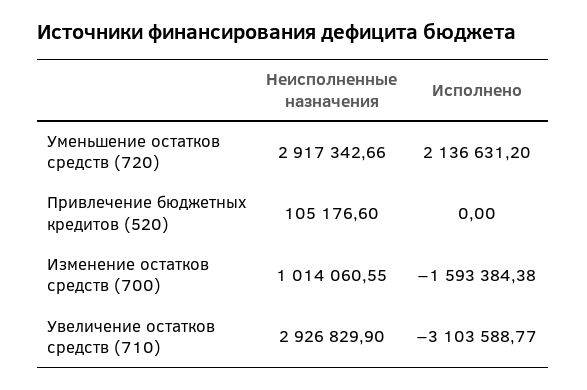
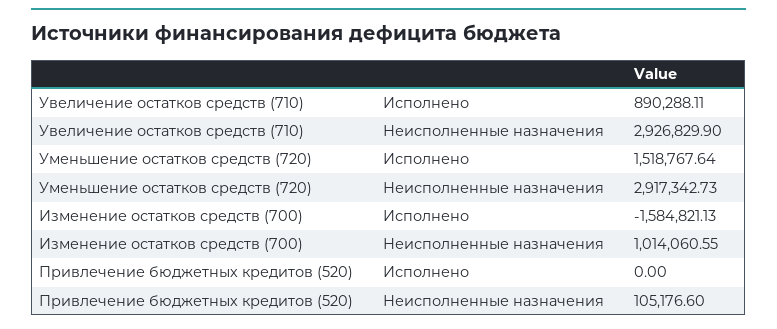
Неисполненные назначения, Уменьшение остатков средств (720): 2917342.66 -> 2917342.73
Исполнено, Уменьшение остатков средств (720): 2136631.2 -> 1518767.64
Исполнено, Изменение остатков средств (700): -1593384.38 -> -1584821.13
Исполнено, Увеличение остатков средств (710): -3103588.77 -> 890288.11

